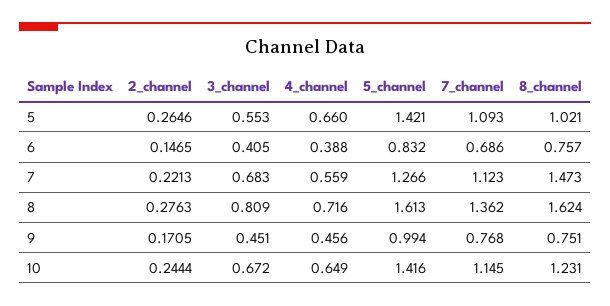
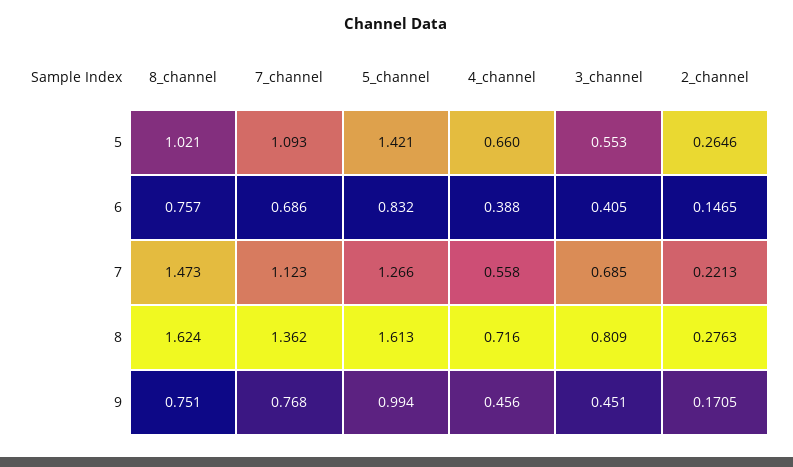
3_channel, 7: 0.683 -> 0.685
4_channel, 7: 0.559 -> 0.558
2_channel, 10: 0.2444 -> none
3_channel, 10: 0.672 -> none
4_channel, 10: 0.649 -> none
5_channel, 10: 1.416 -> none
7_channel, 10: 1.145 -> none
8_channel, 10: 1.231 -> none

